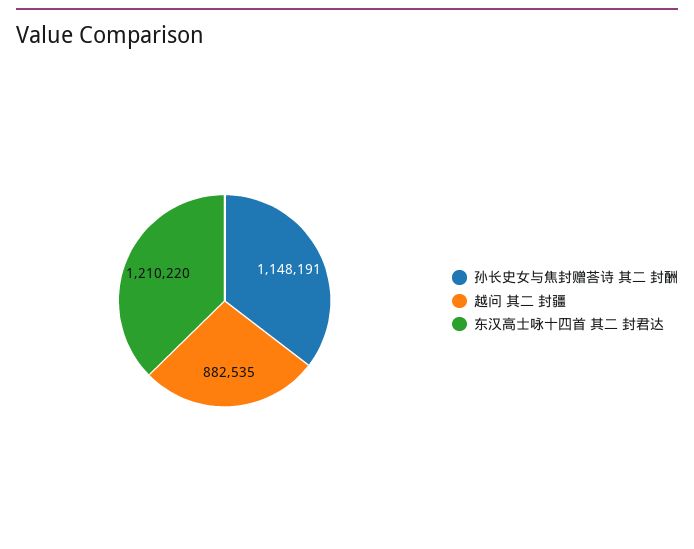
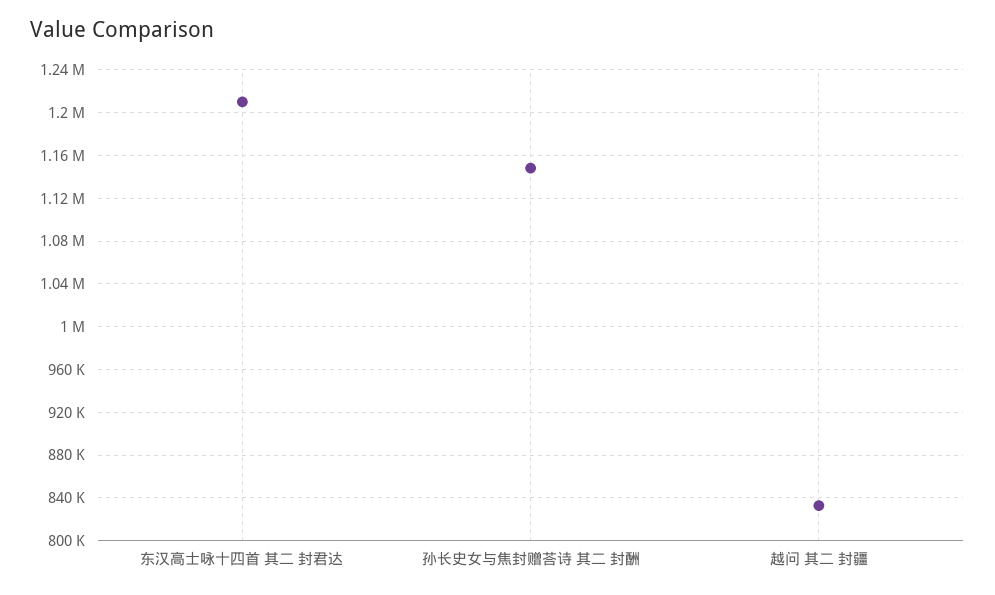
越问 其二 封疆: 882535 -> 830000

